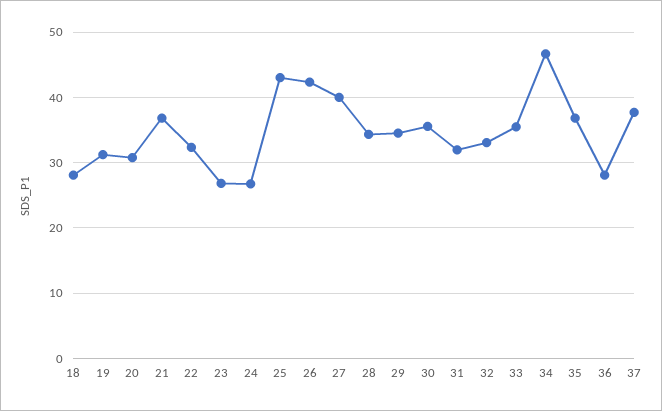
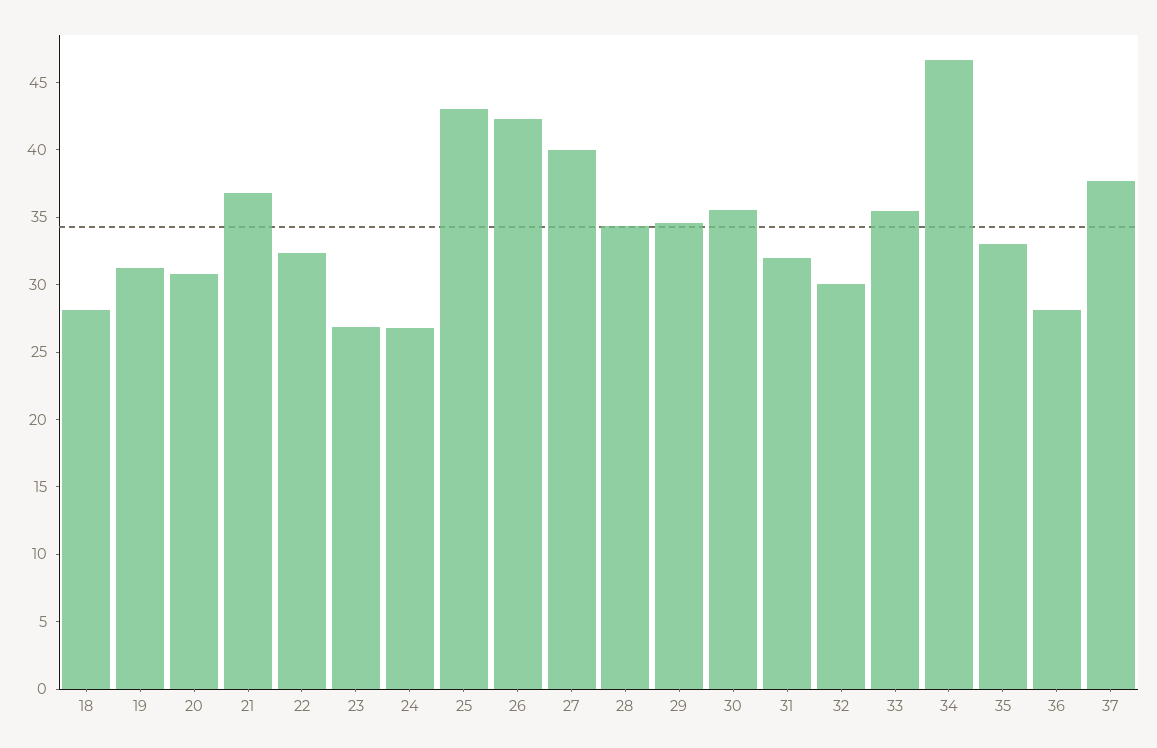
32: 33 -> 30
35: 37 -> 33

